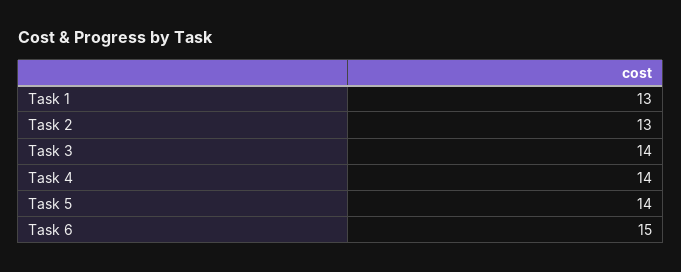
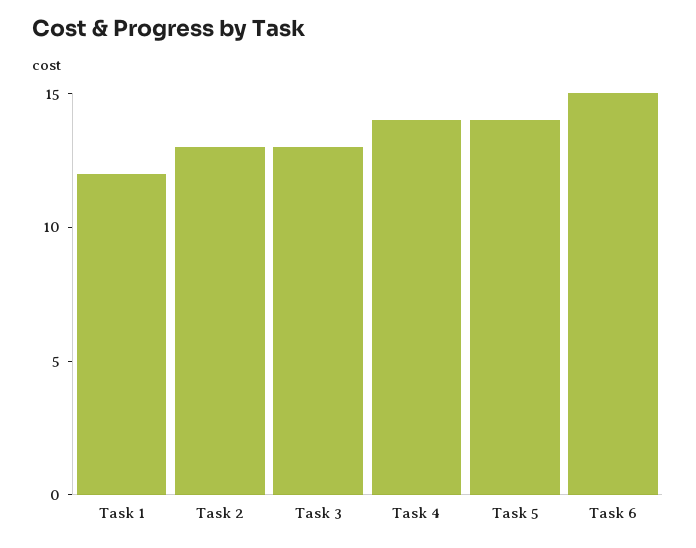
Task 1: 13 -> 12
Task 3: 14 -> 13

